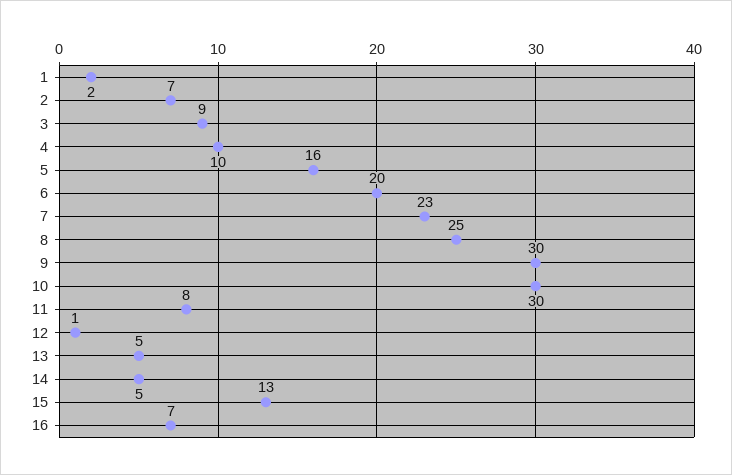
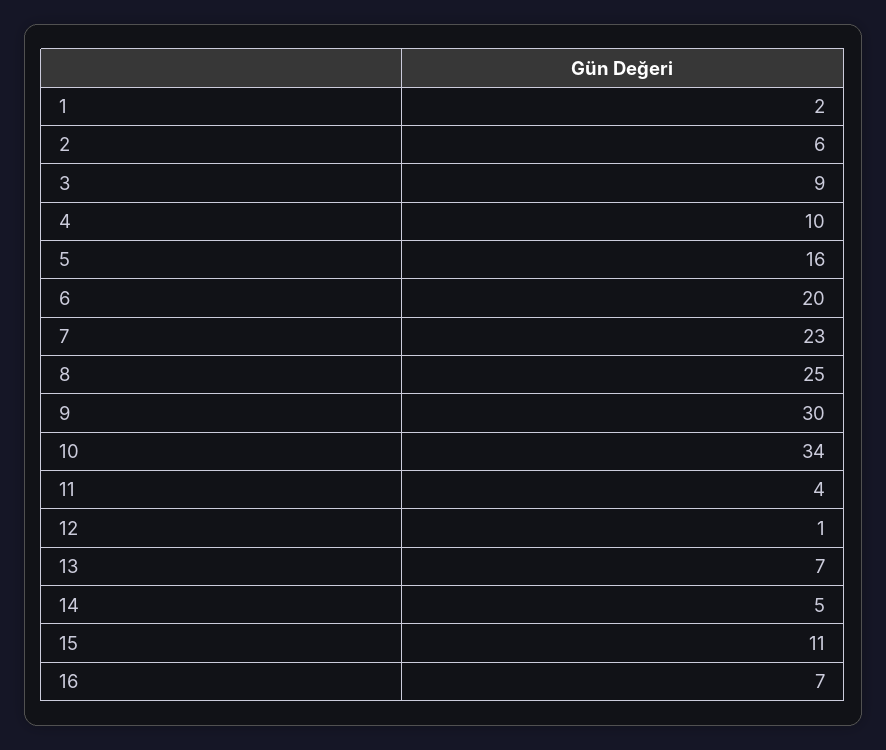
2: 7 -> 6
10: 30 -> 34
11: 8 -> 4
13: 5 -> 7
15: 13 -> 11

